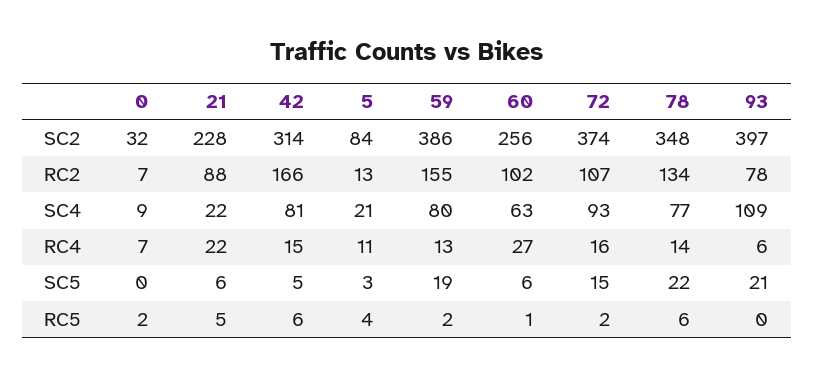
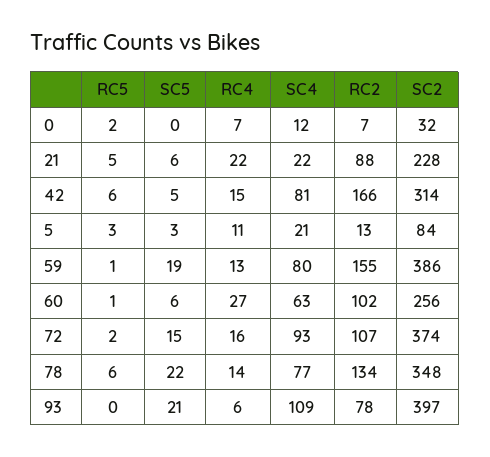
0, SC4: 9 -> 12
5, RC5: 4 -> 3
59, RC5: 2 -> 1

